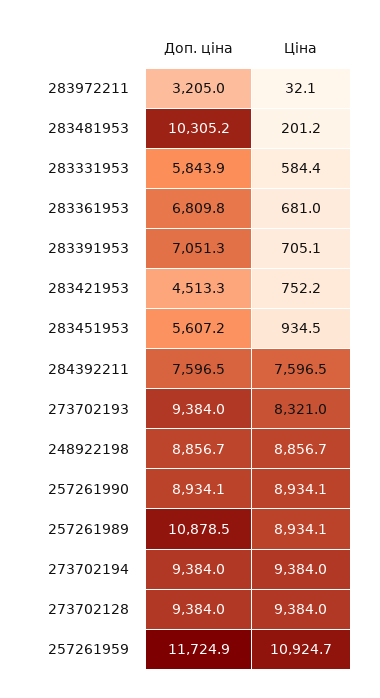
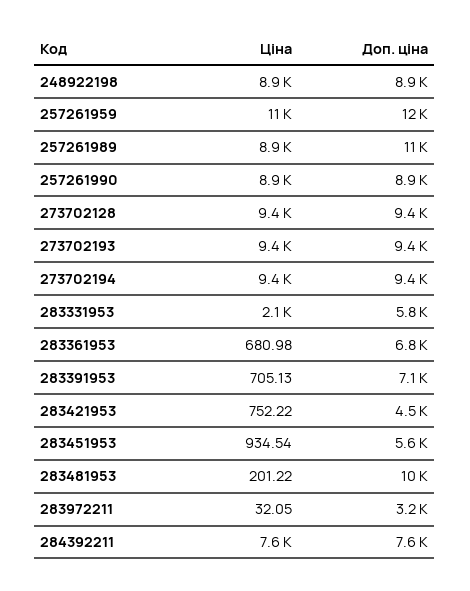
Ціна, 283331953: 584.4 -> 2100
Ціна, 273702193: 8321 -> 9400

